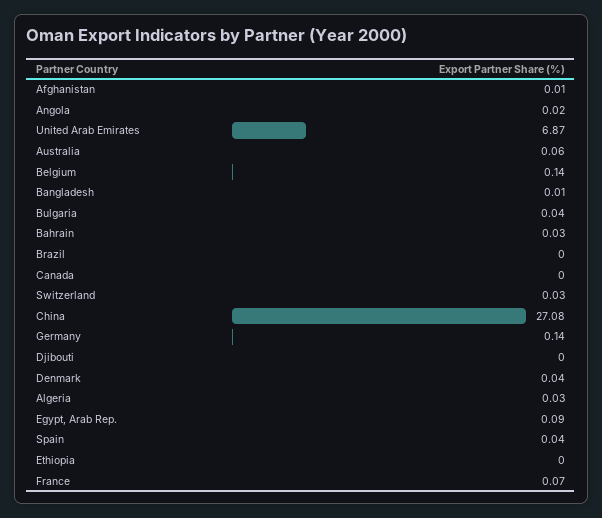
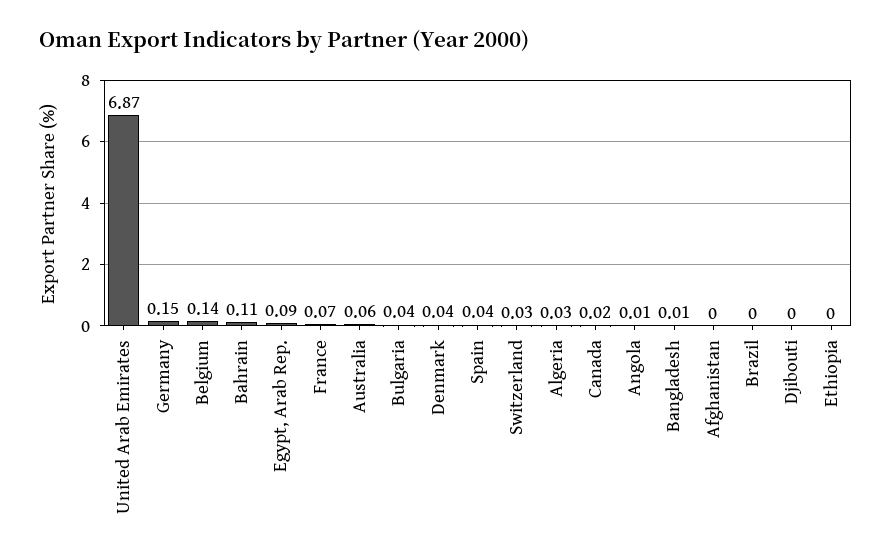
Afghanistan: 0.01 -> 0
Angola: 0.02 -> 0.01
Bahrain: 0.03 -> 0.11
Canada: 0 -> 0.02
China: 27.08 -> none
Germany: 0.14 -> 0.15

